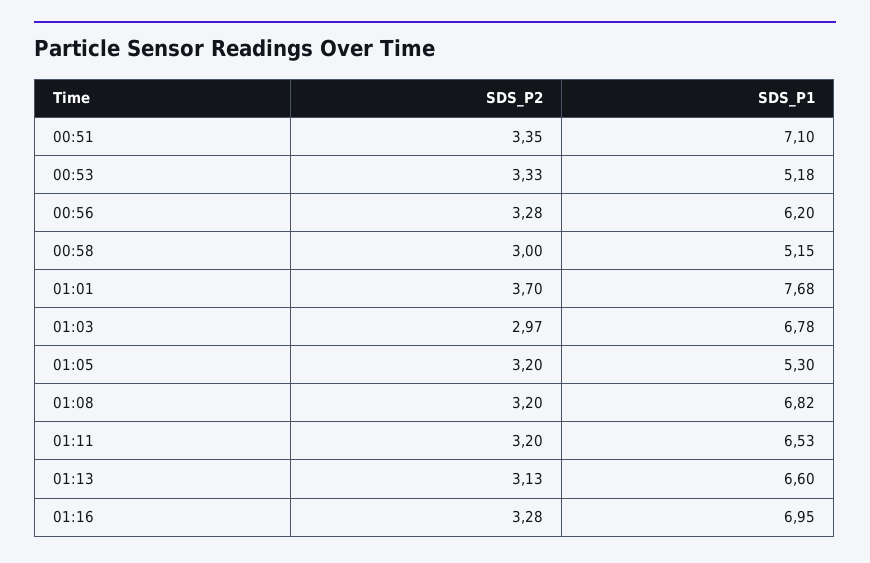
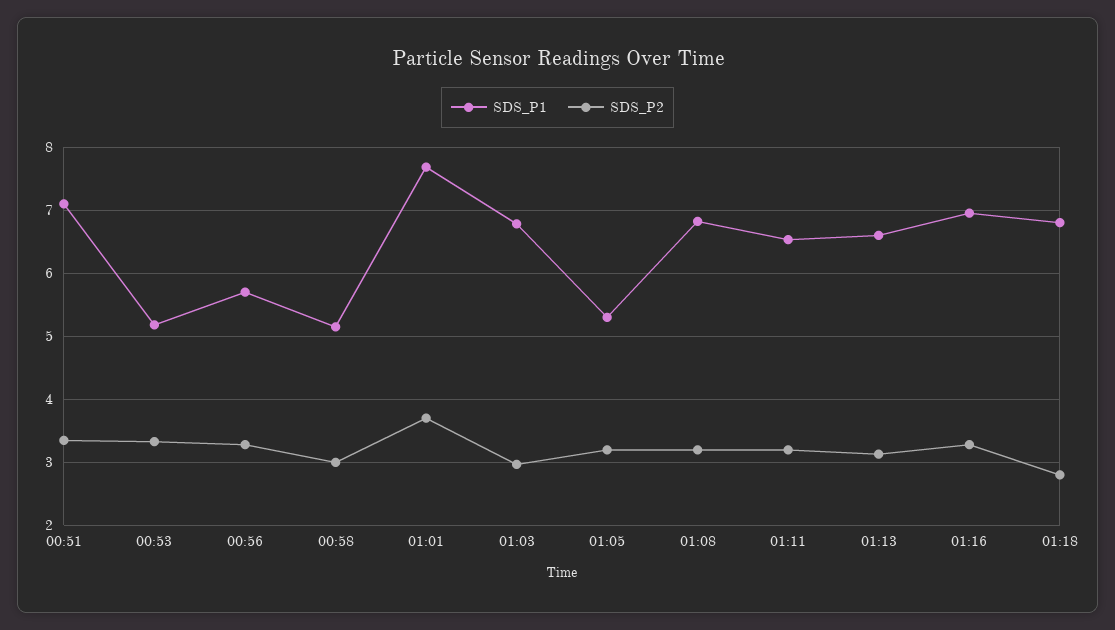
SDS_P1, 00:56: 6.2 -> 5.7
SDS_P1, 01:18: none -> 6.8
SDS_P2, 01:18: none -> 2.8

